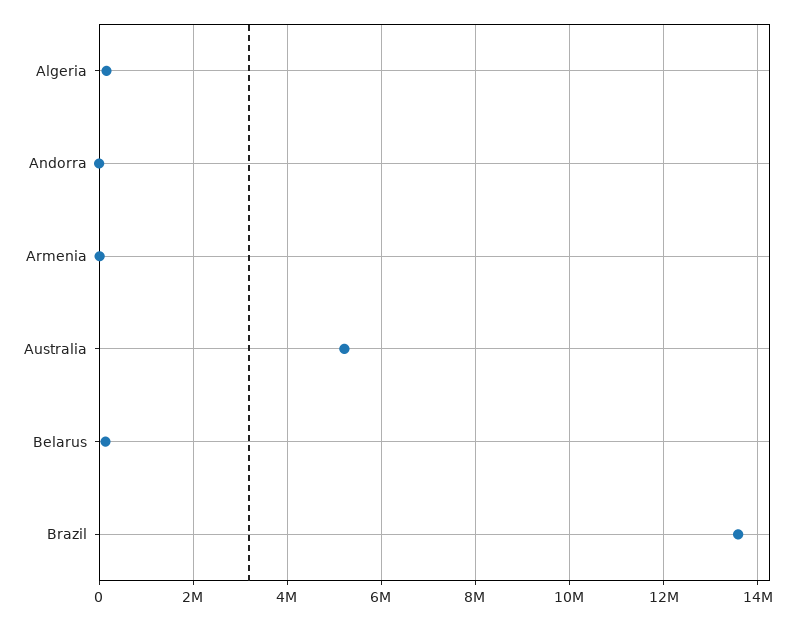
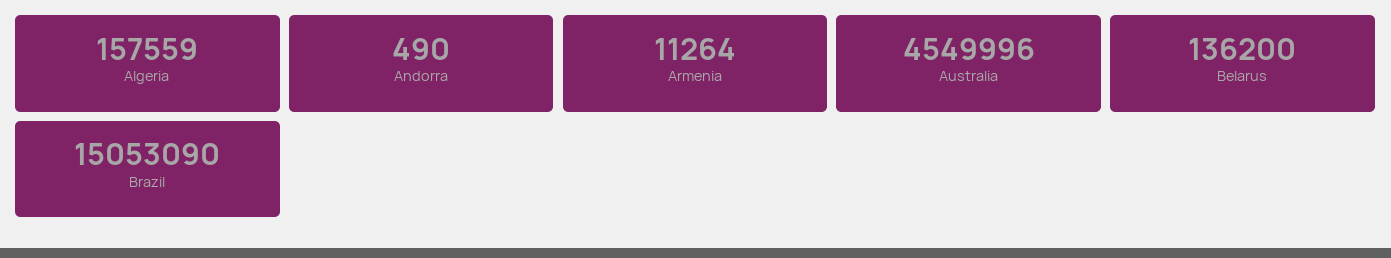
Australia: 5200000 -> 4549996
Brazil: 13600000 -> 15053090

